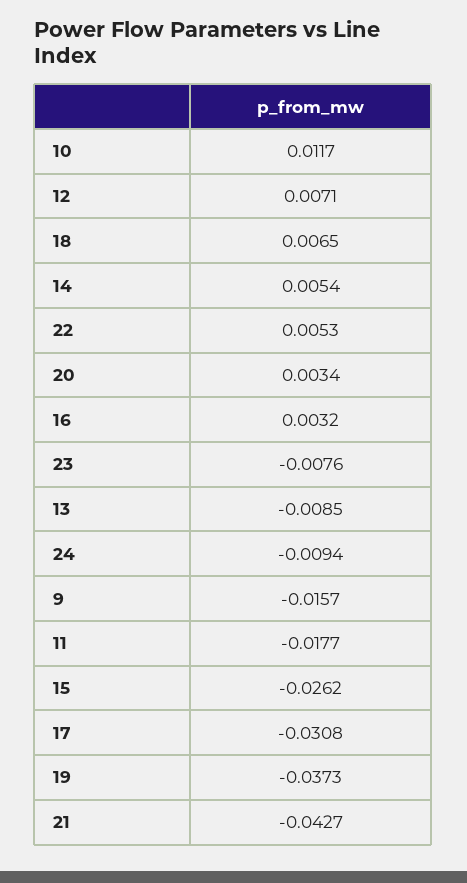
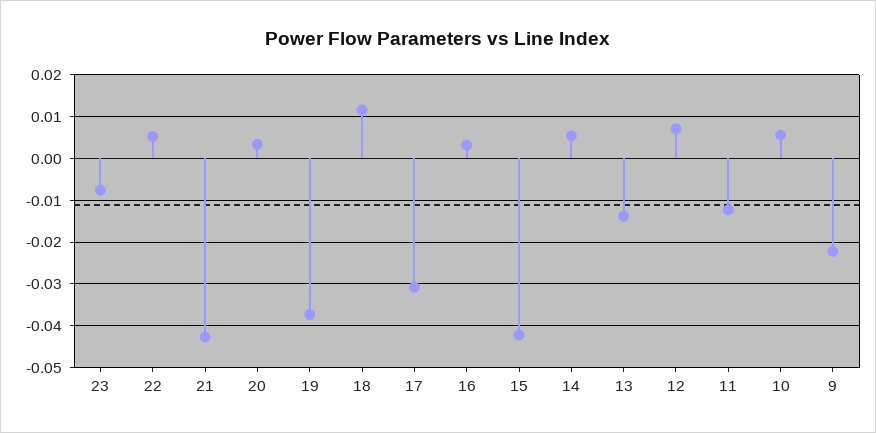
10: 0.0117 -> 0.006
18: 0.0065 -> 0.012
13: -0.0085 -> -0.014
24: -0.0094 -> none
9: -0.0157 -> -0.022
11: -0.0177 -> -0.012
15: -0.0262 -> -0.042

